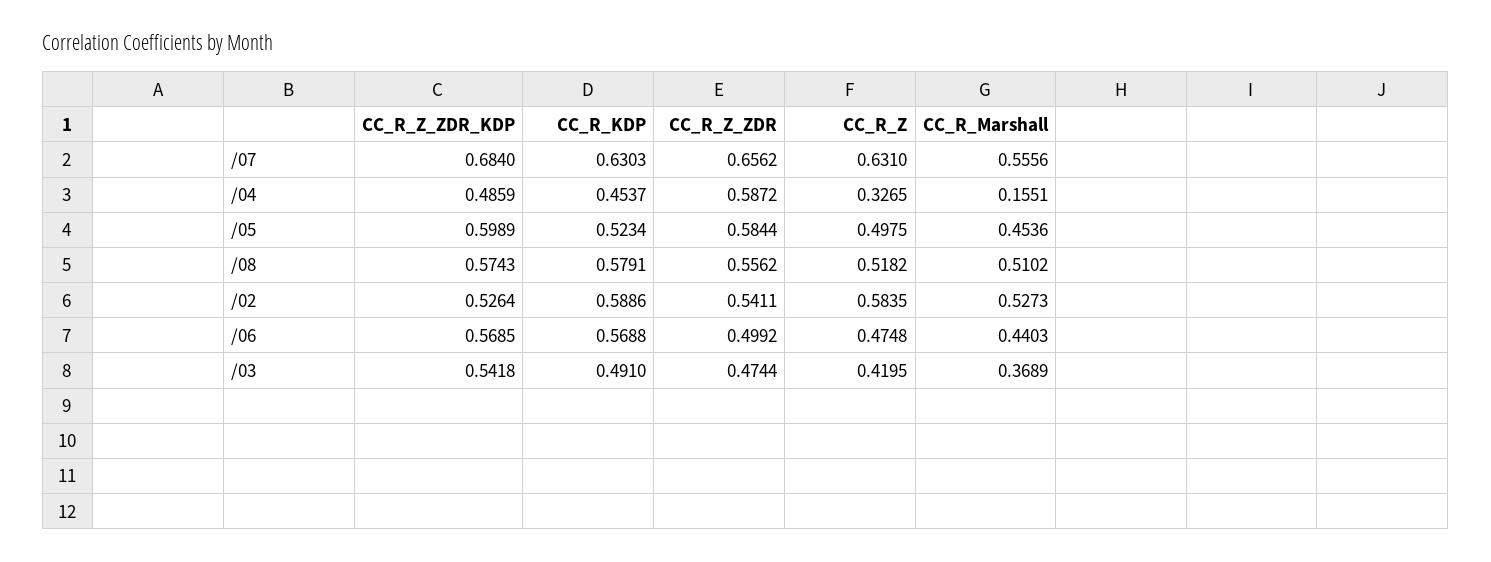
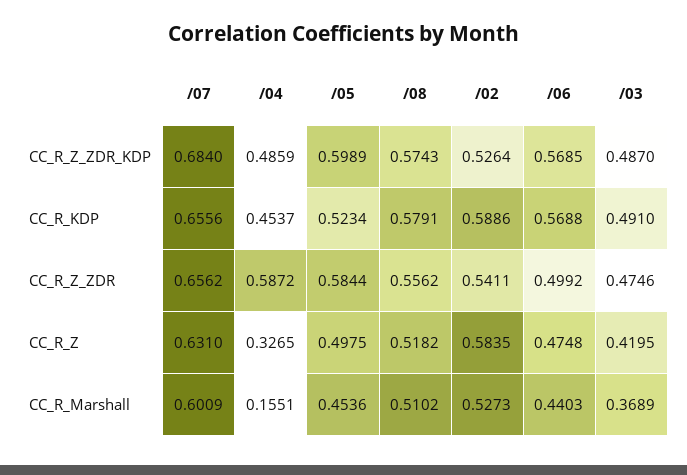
CC_R_KDP, /07: 0.6303 -> 0.6556
CC_R_Marshall, /07: 0.5556 -> 0.6009
CC_R_Z_ZDR_KDP, /03: 0.5418 -> 0.487
CC_R_Z_ZDR, /03: 0.4744 -> 0.4746

